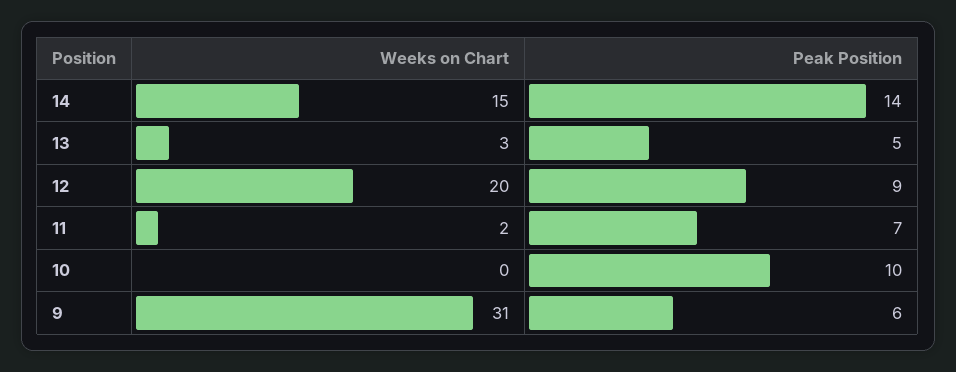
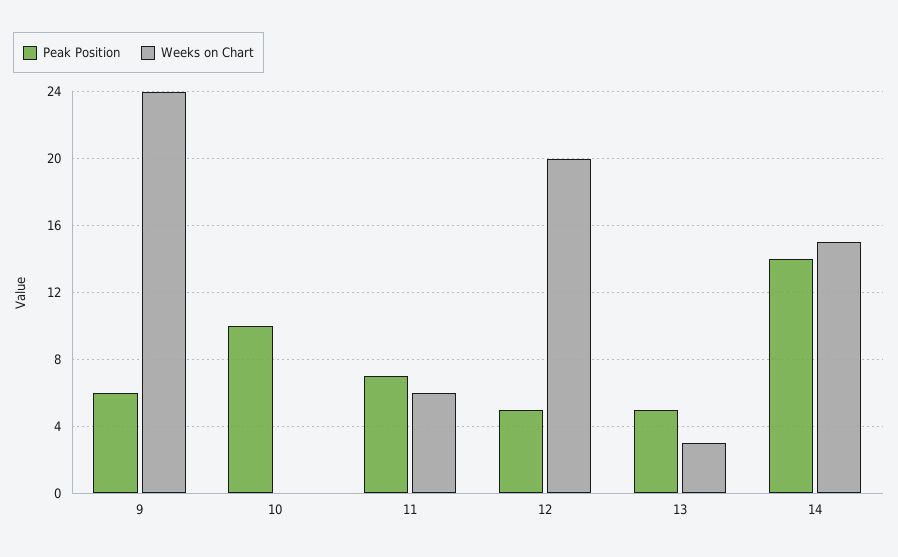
Peak Position, 12: 9 -> 5
Weeks on Chart, 11: 2 -> 6
Weeks on Chart, 9: 31 -> 24

